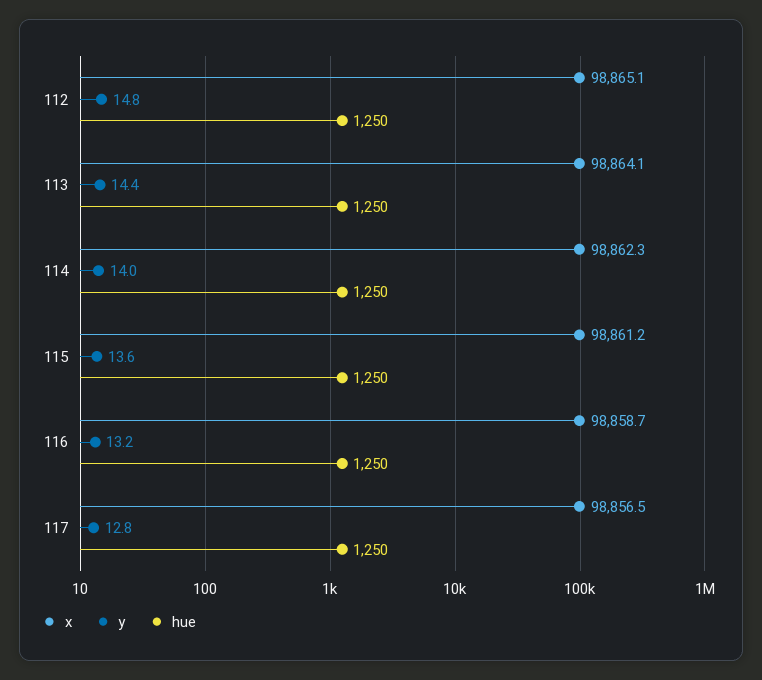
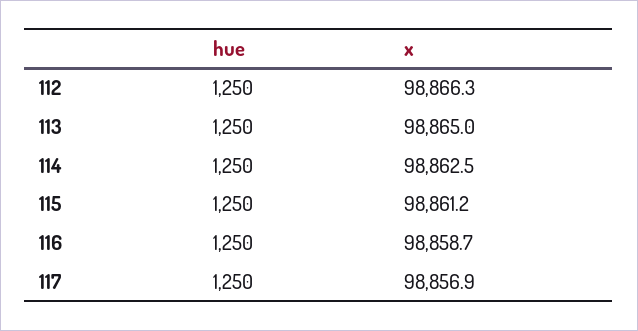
x, 112: 98865.1 -> 98866.3
y, 112: 14.8 -> none
x, 113: 98864.1 -> 98865
y, 113: 14.4 -> none
x, 114: 98862.3 -> 98862.5
y, 114: 14 -> none
y, 115: 13.6 -> none
y, 116: 13.2 -> none
x, 117: 98856.5 -> 98856.9
y, 117: 12.8 -> none

